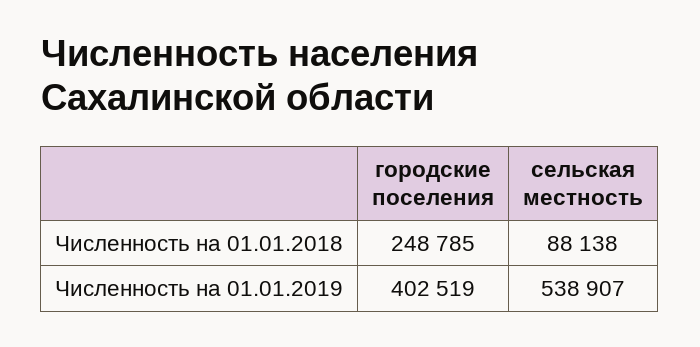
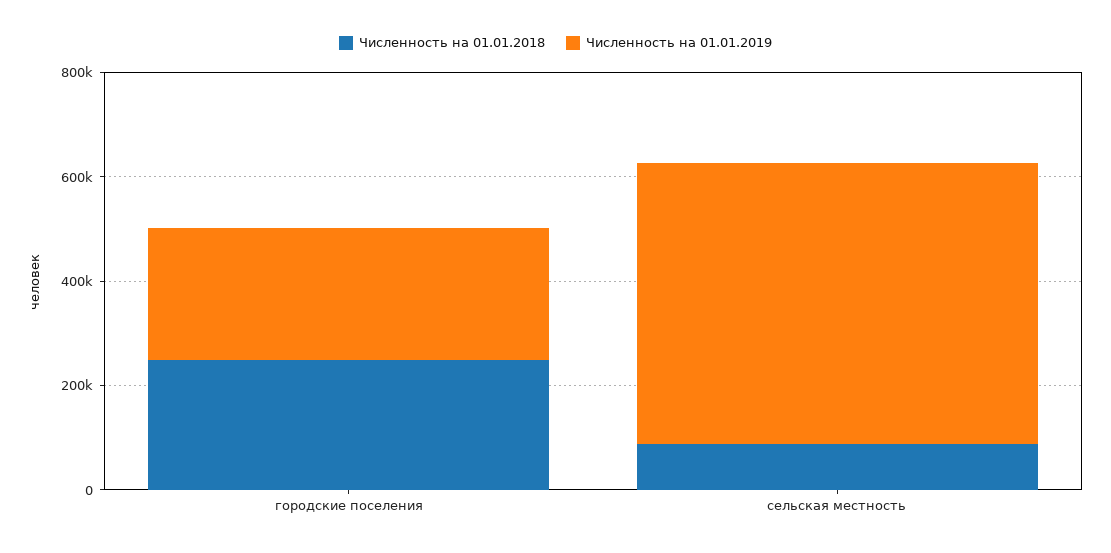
Численность на 01.01.2019, городские поселения: 402519 -> 250000

